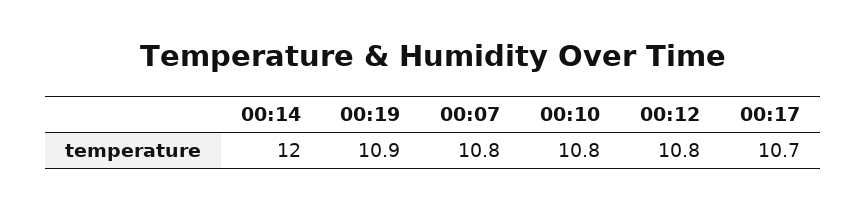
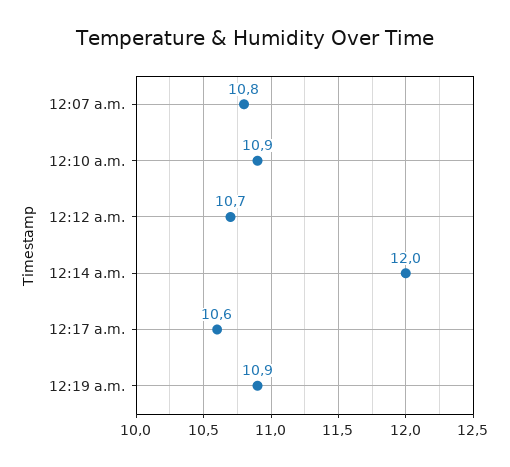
00:10: 10.8 -> 10.9
00:12: 10.8 -> 10.7
00:17: 10.7 -> 10.6

